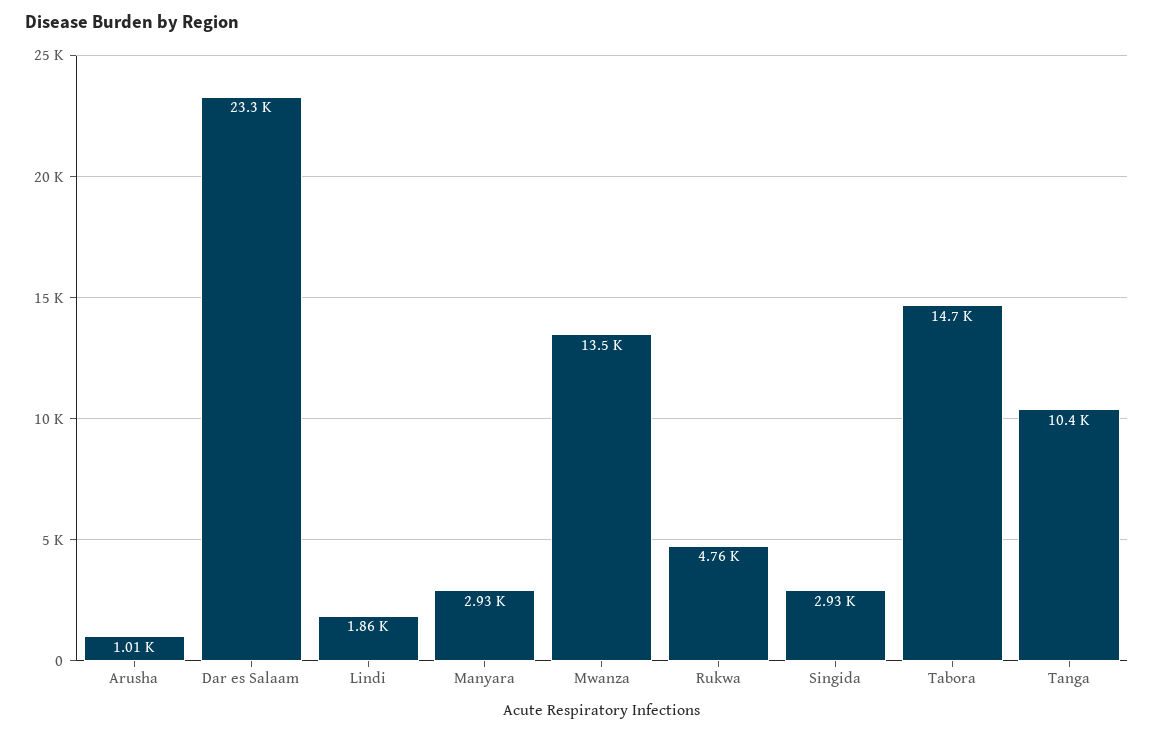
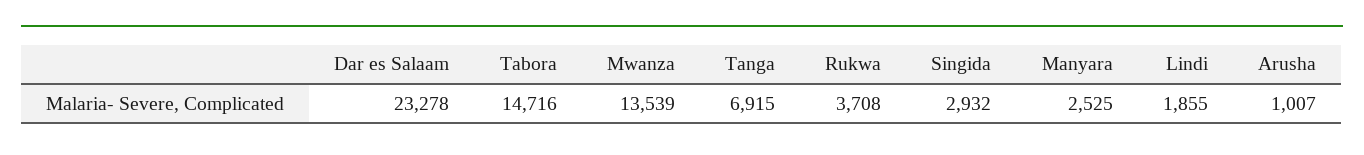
Manyara: 2930 -> 2525
Rukwa: 4760 -> 3708
Tanga: 10400 -> 6915

